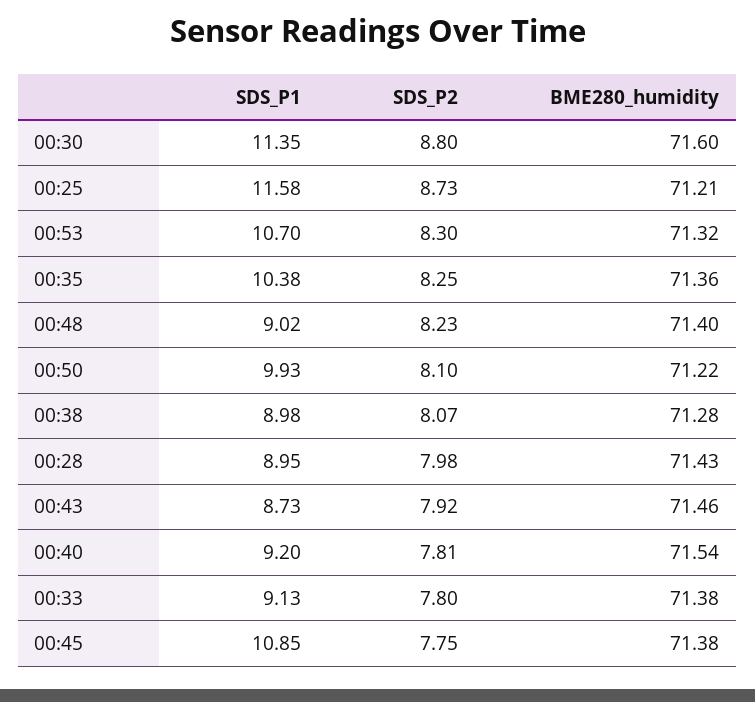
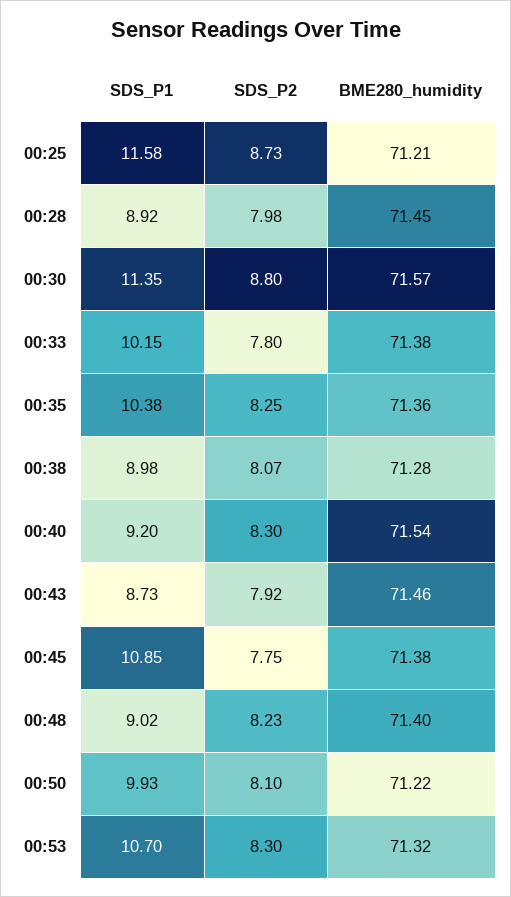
BME280_humidity, 00:30: 71.6 -> 71.57
SDS_P1, 00:28: 8.95 -> 8.92
BME280_humidity, 00:28: 71.43 -> 71.45
SDS_P2, 00:40: 7.81 -> 8.3
SDS_P1, 00:33: 9.13 -> 10.15

